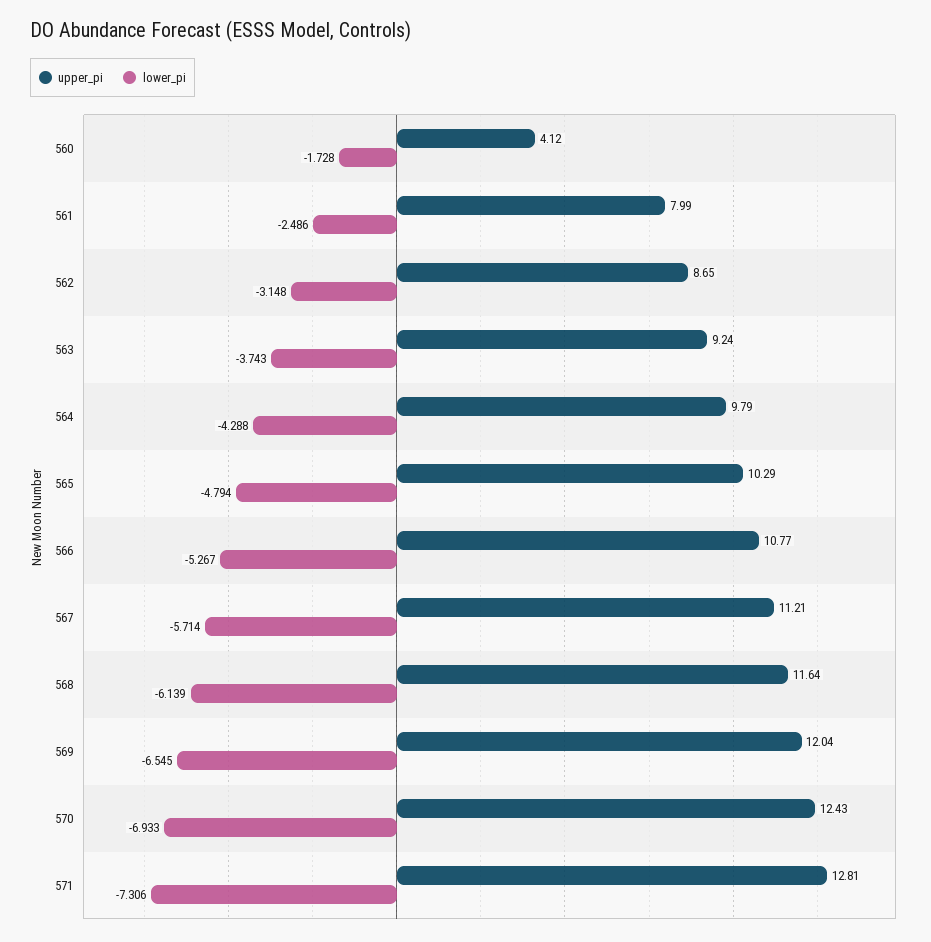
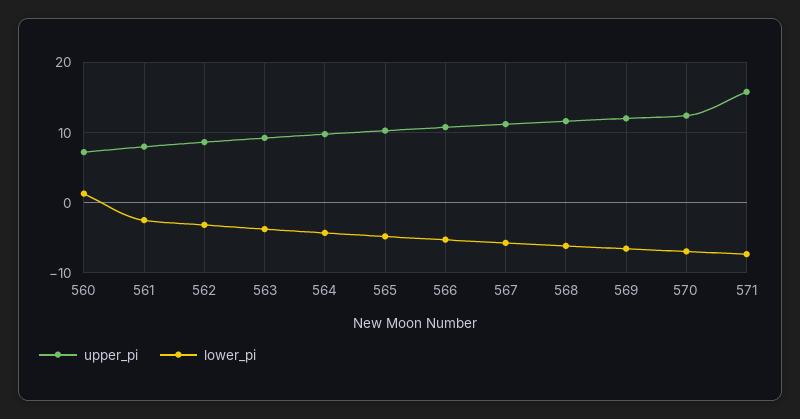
upper_pi, 560: 4.12 -> 7
lower_pi, 560: -1.728 -> 1
upper_pi, 571: 12.81 -> 16

